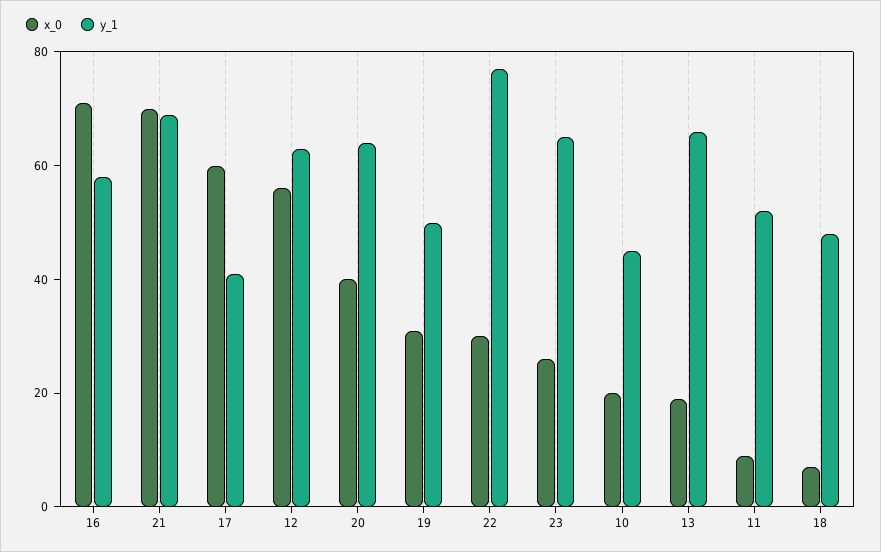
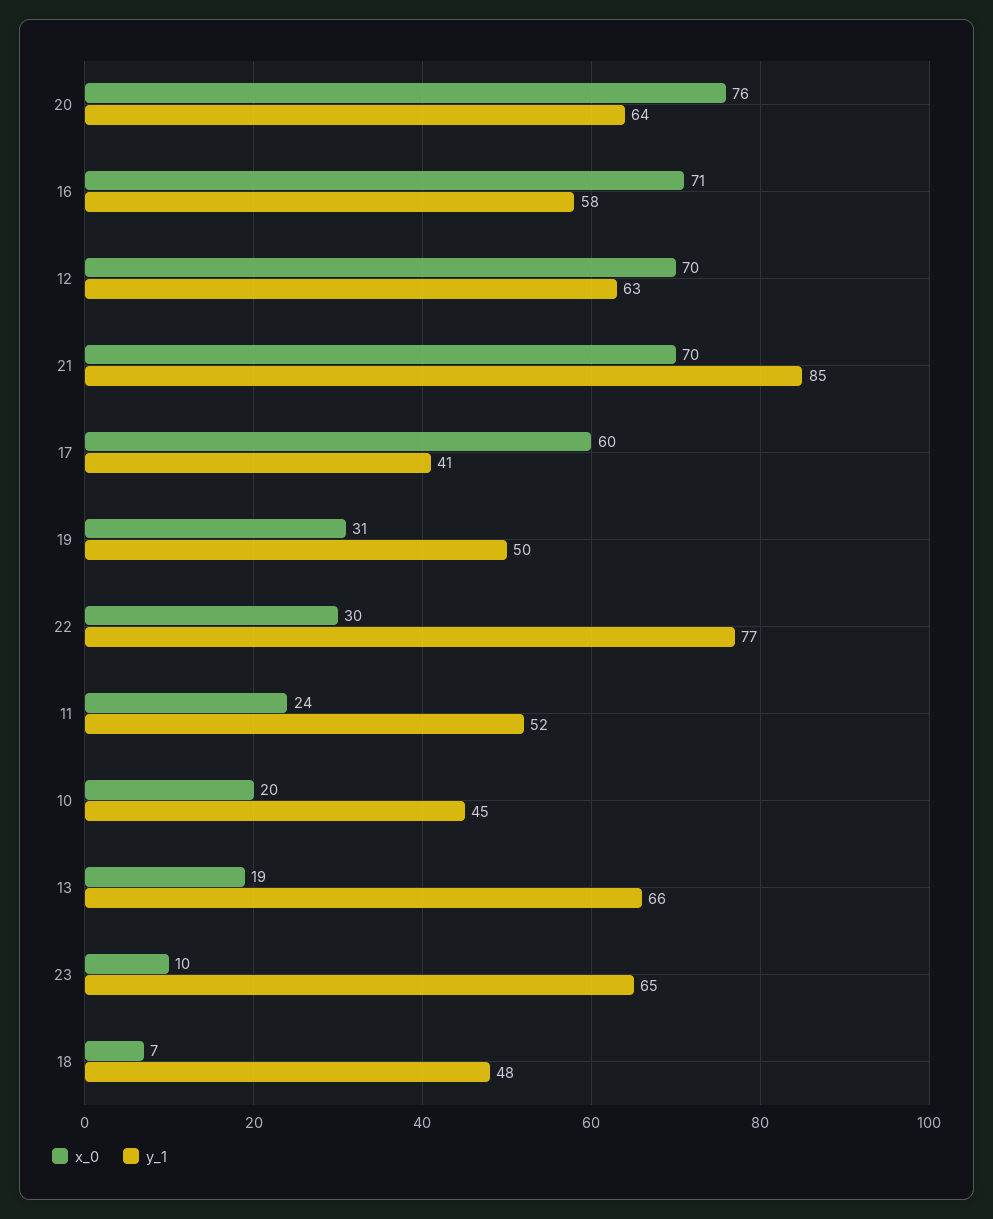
y_1, 21: 70 -> 85
x_0, 12: 55 -> 70
x_0, 20: 40 -> 76
x_0, 23: 25 -> 10
x_0, 11: 10 -> 24

